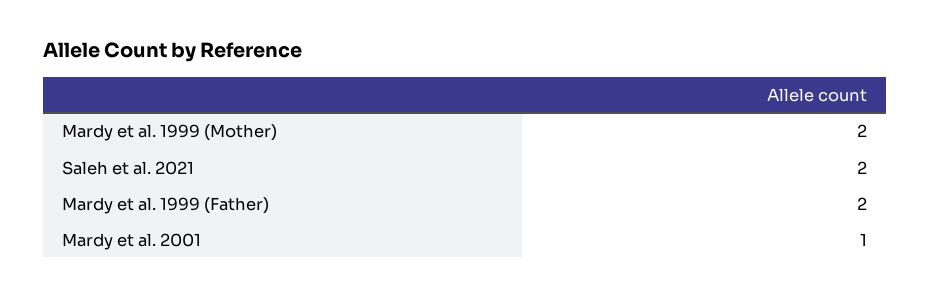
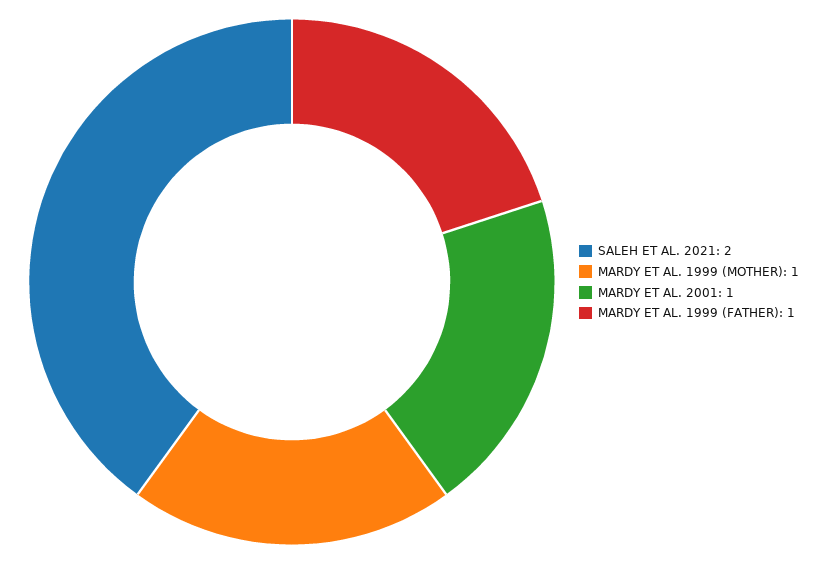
Mardy et al. 1999 (Mother): 2 -> 1
Mardy et al. 1999 (Father): 2 -> 1

